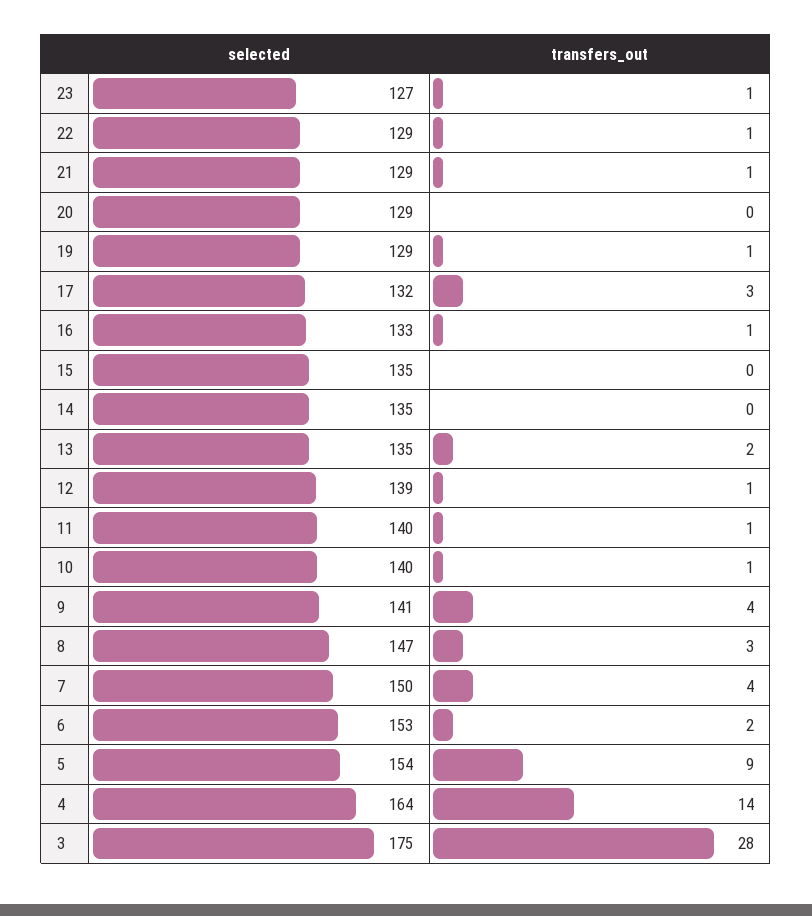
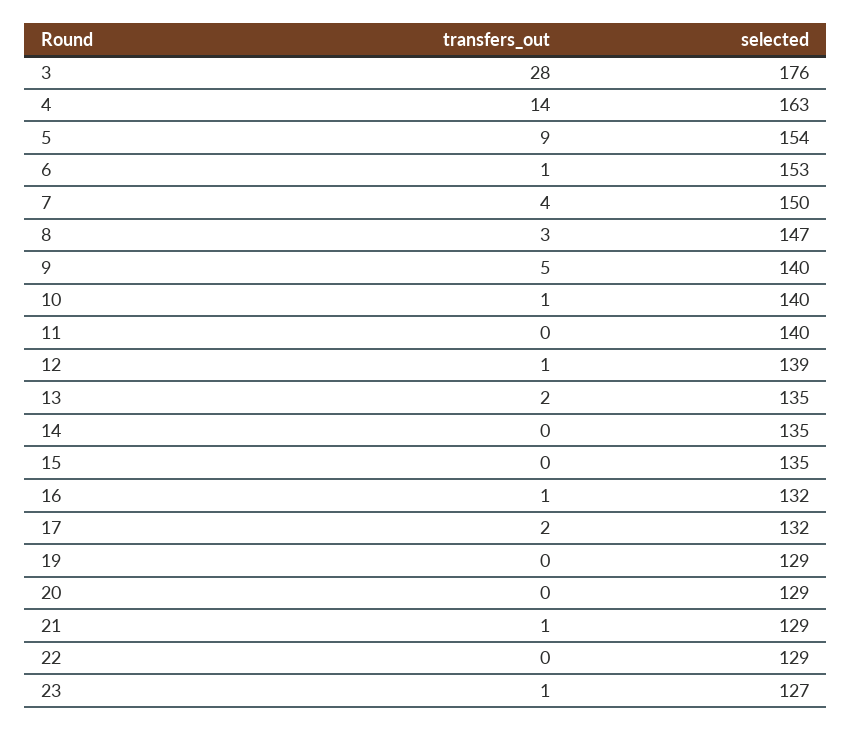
transfers_out, 22: 1 -> 0
transfers_out, 19: 1 -> 0
transfers_out, 17: 3 -> 2
selected, 16: 133 -> 132
transfers_out, 11: 1 -> 0
selected, 9: 141 -> 140
transfers_out, 9: 4 -> 5
transfers_out, 6: 2 -> 1
selected, 4: 164 -> 163
selected, 3: 175 -> 176

